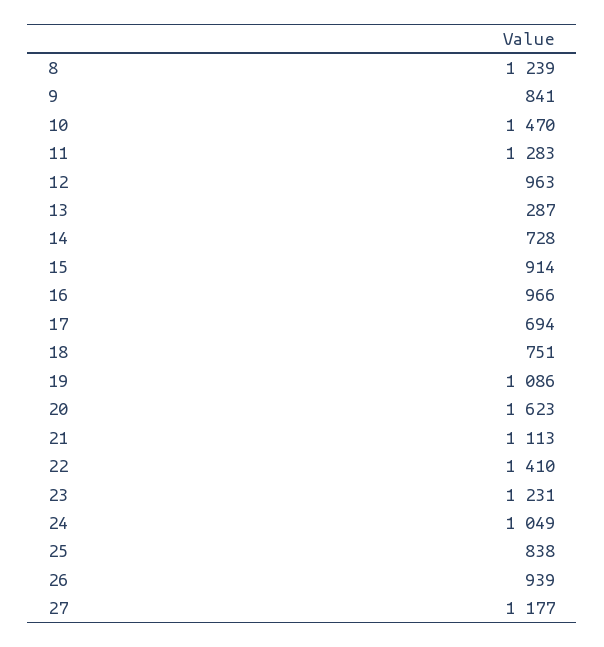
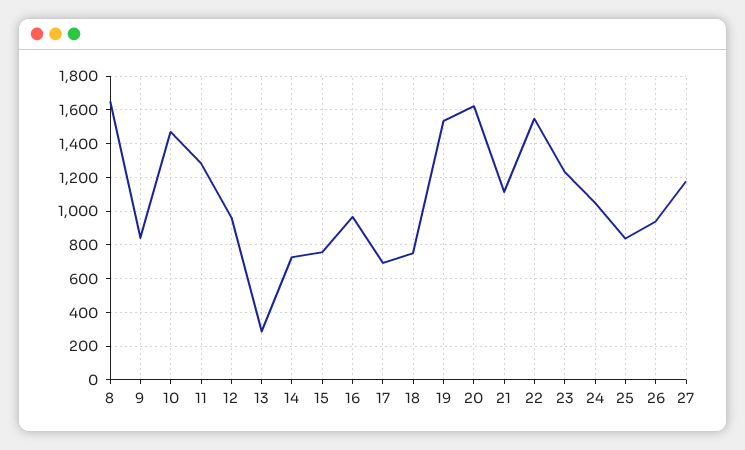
8: 1239 -> 1650
15: 914 -> 750
19: 1086 -> 1550
22: 1410 -> 1550

